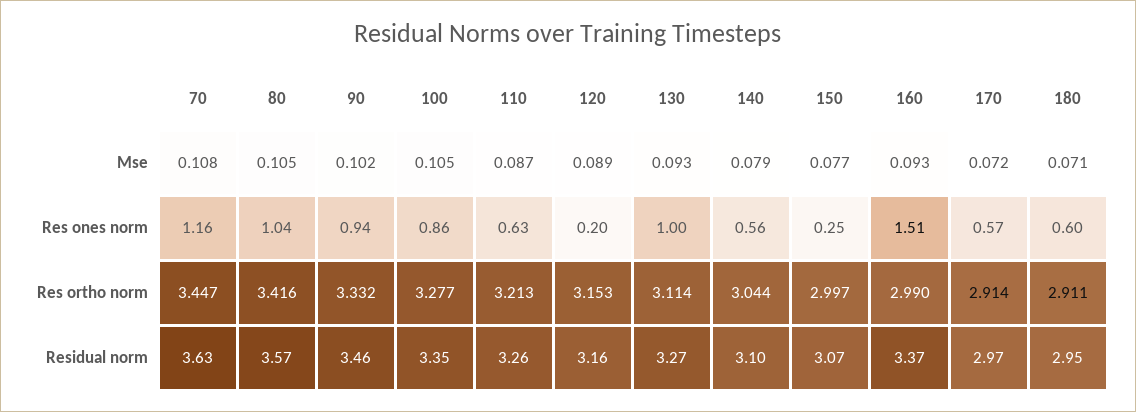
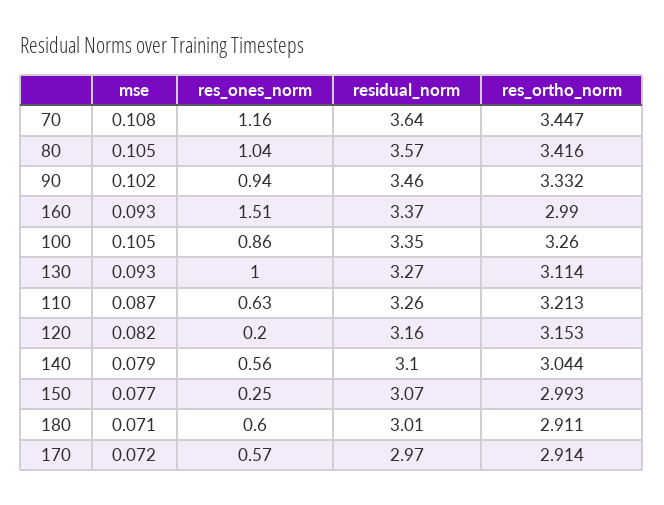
120, Mse: 0.089 -> 0.082
100, Res ortho norm: 3.277 -> 3.26
150, Res ortho norm: 2.997 -> 2.993
70, Residual norm: 3.63 -> 3.64
180, Residual norm: 2.95 -> 3.01

